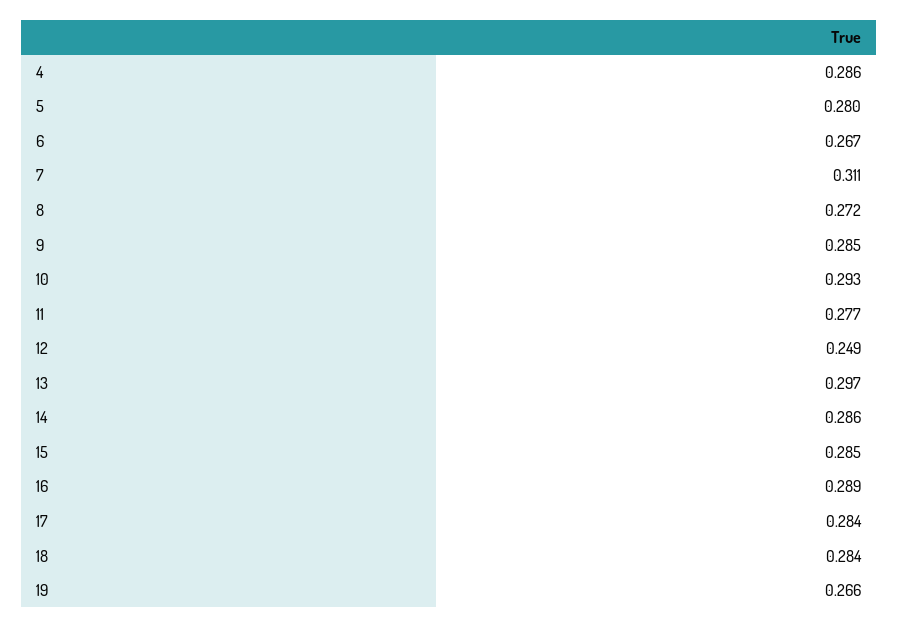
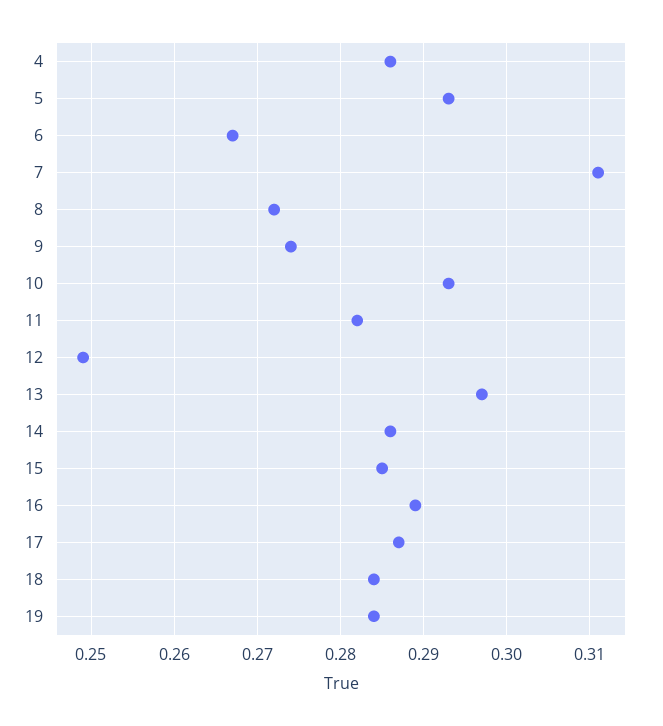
5: 0.28 -> 0.293
9: 0.285 -> 0.274
11: 0.277 -> 0.282
17: 0.284 -> 0.287
19: 0.266 -> 0.284

